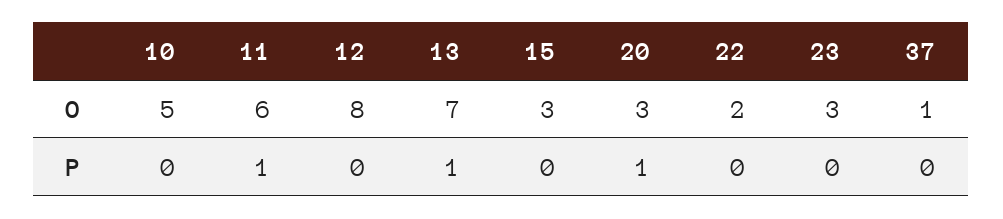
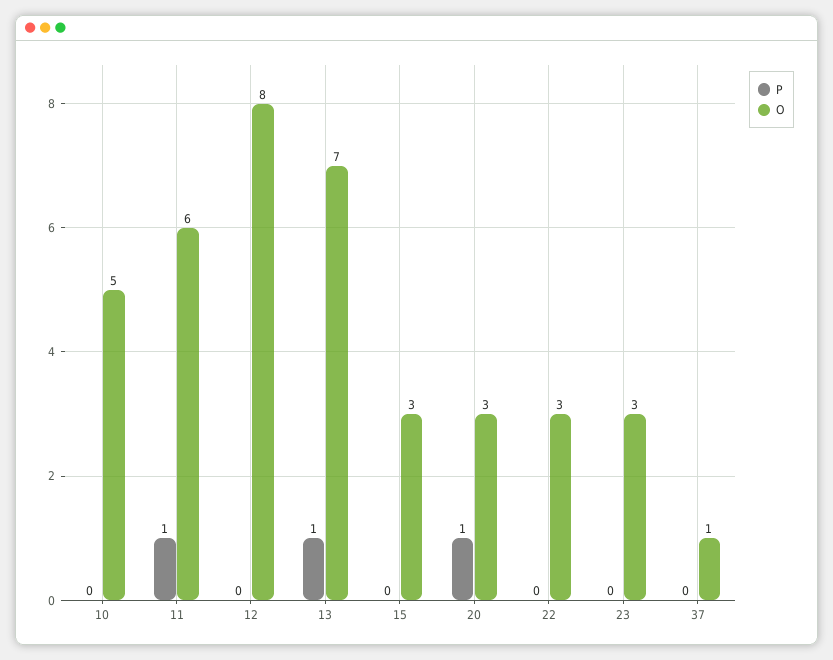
O, 22: 2 -> 3

